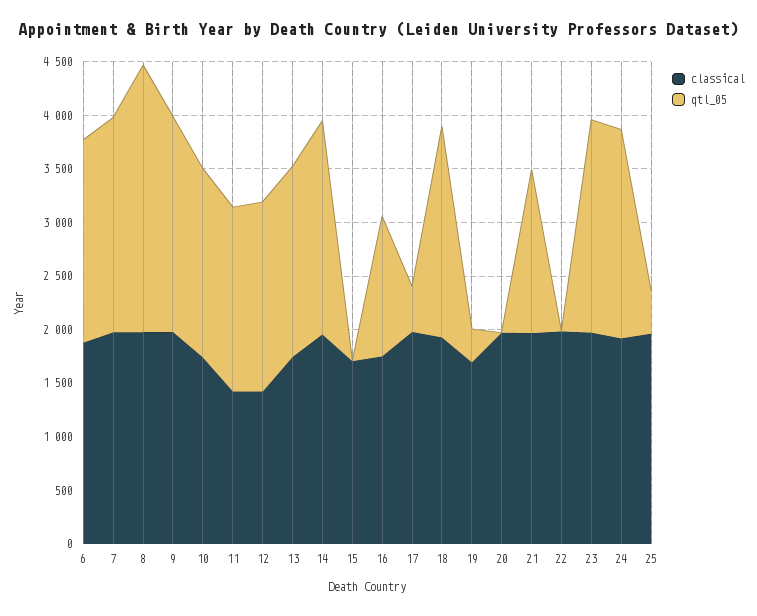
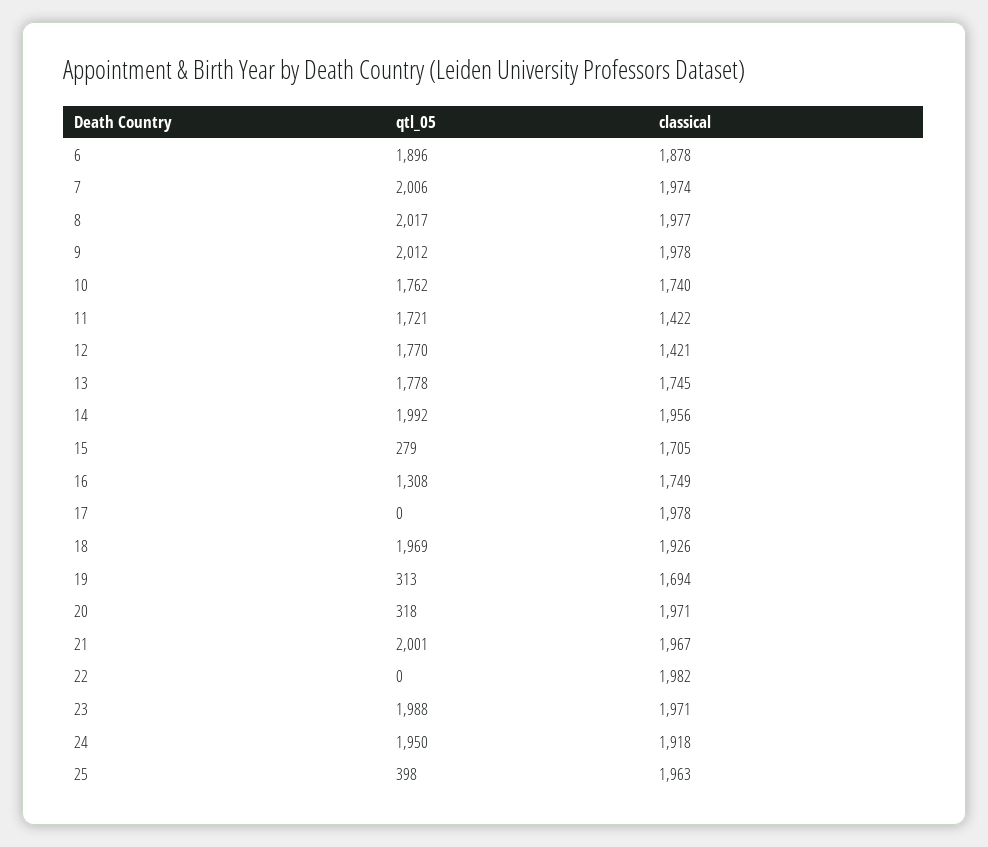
qtl_05, 8: 2500 -> 2017
qtl_05, 15: 0 -> 279
qtl_05, 17: 400 -> 0
qtl_05, 20: 0 -> 318
qtl_05, 21: 1500 -> 2001

